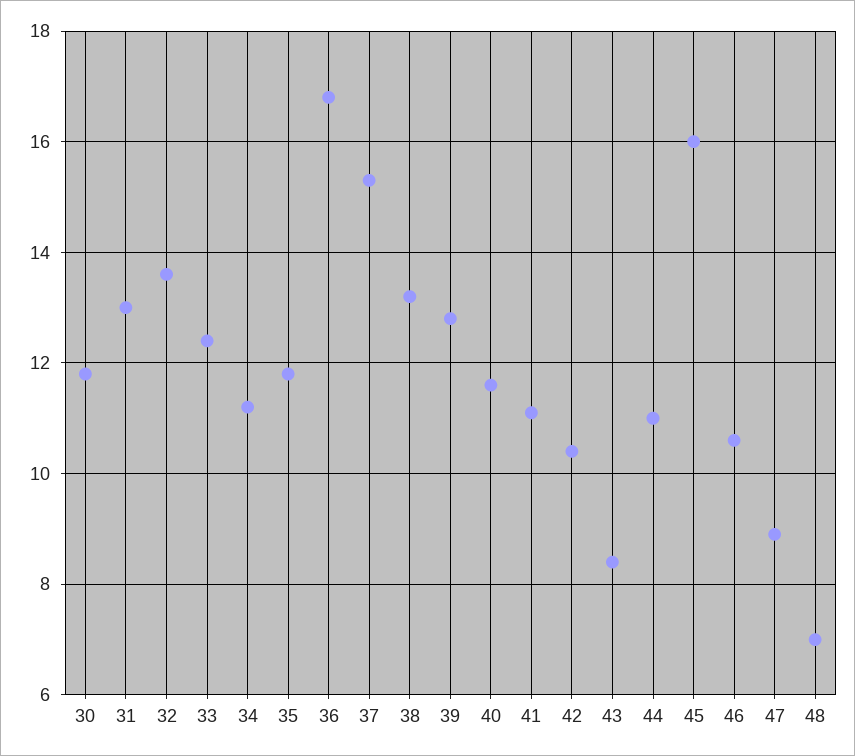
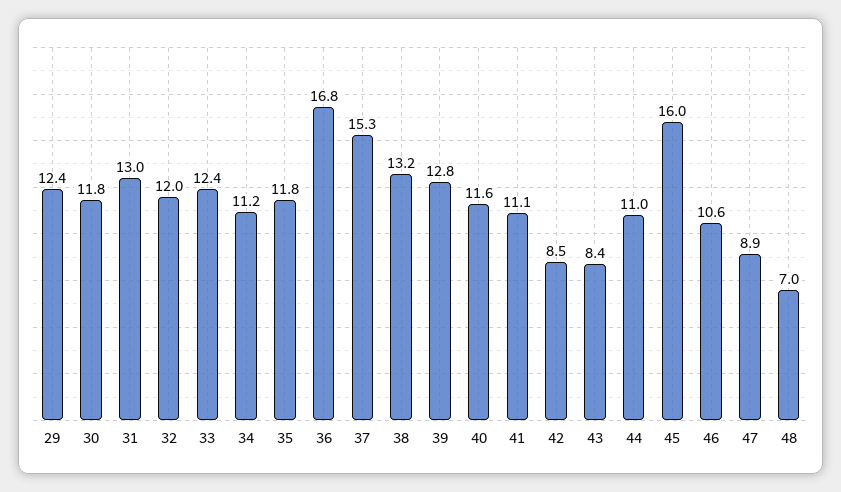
32: 13.5 -> 12
42: 10.5 -> 8.5
29: none -> 12.4

